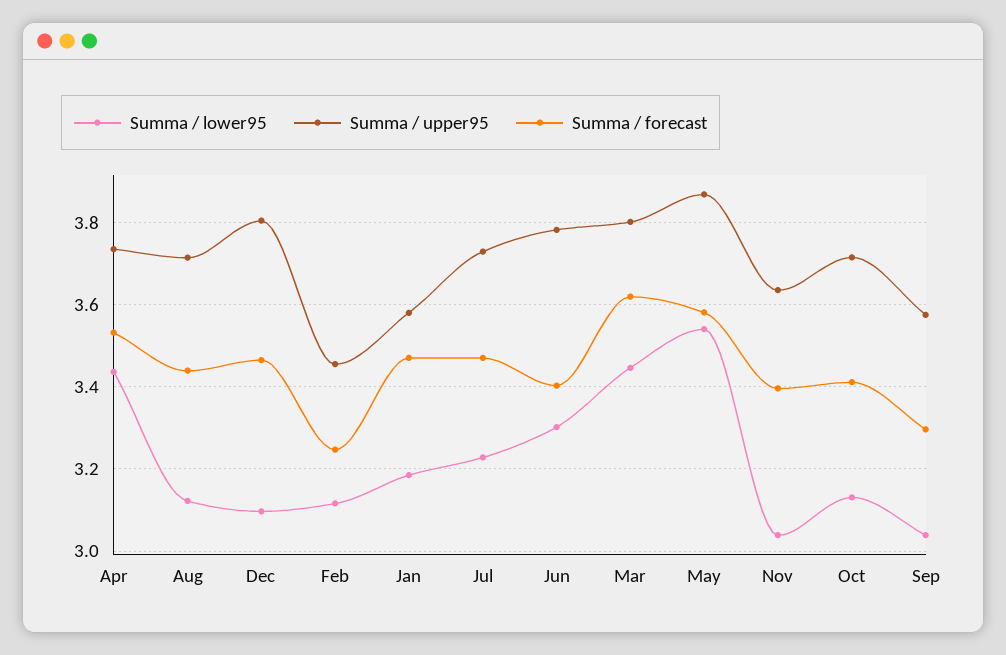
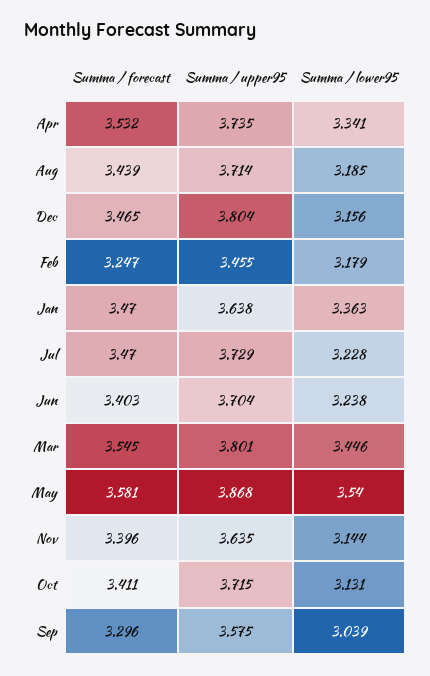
Summa / lower95, Apr: 3.44 -> 3.341
Summa / lower95, Aug: 3.12 -> 3.185
Summa / lower95, Dec: 3.1 -> 3.156
Summa / lower95, Feb: 3.12 -> 3.179
Summa / lower95, Jan: 3.18 -> 3.363
Summa / upper95, Jan: 3.58 -> 3.638
Summa / lower95, Jun: 3.3 -> 3.238
Summa / upper95, Jun: 3.78 -> 3.704
Summa / forecast, Mar: 3.62 -> 3.545
Summa / lower95, Nov: 3.04 -> 3.144

